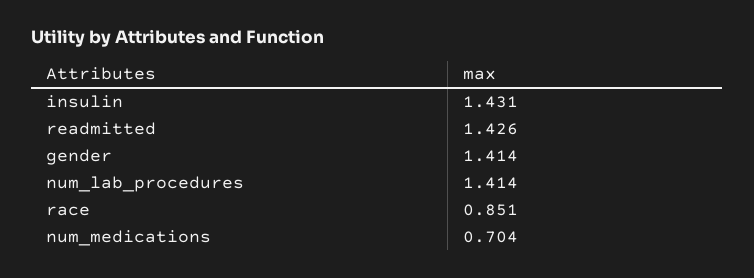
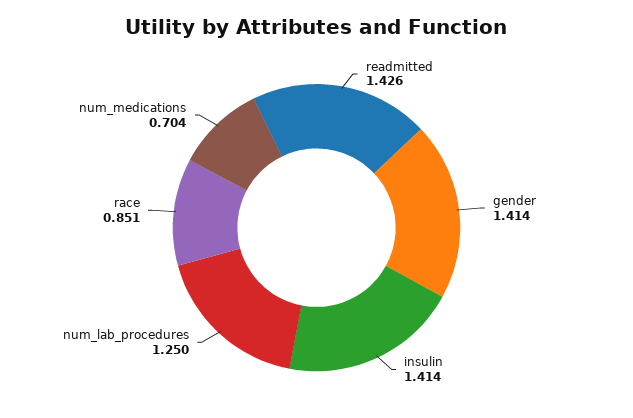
insulin: 1.431 -> 1.414
num_lab_procedures: 1.414 -> 1.25

